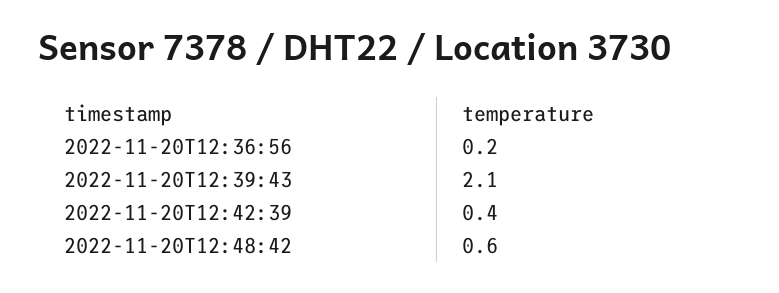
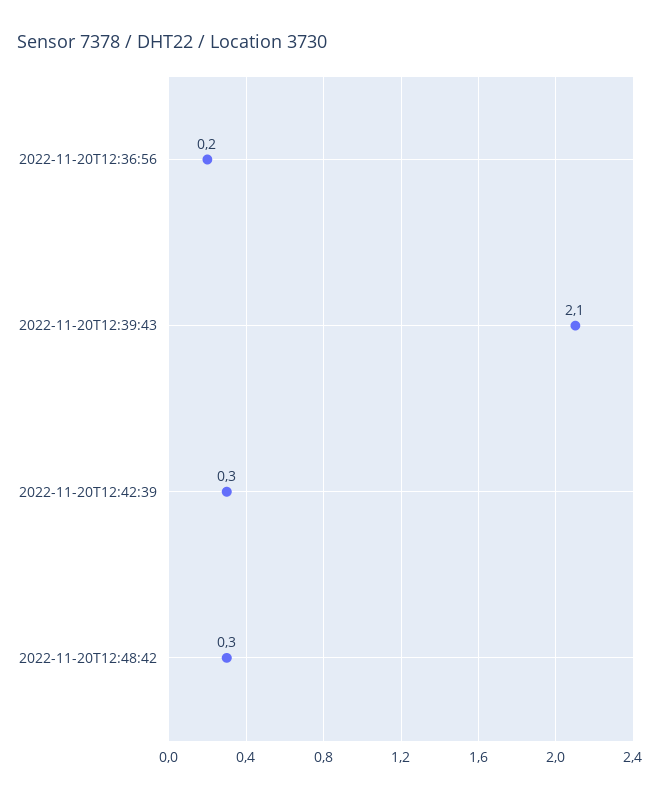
2022-11-20T12:42:39: 0.4 -> 0.3
2022-11-20T12:48:42: 0.6 -> 0.3

